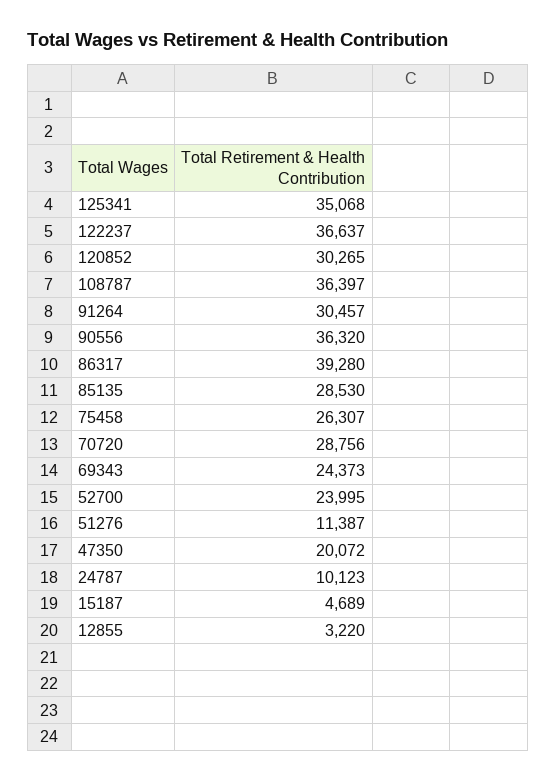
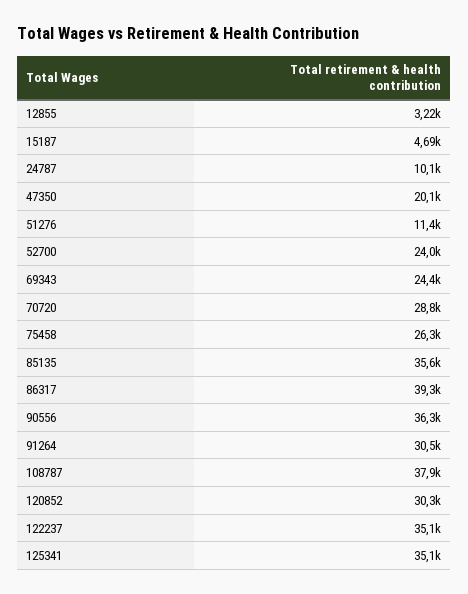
122237: 36637 -> 35100
108787: 36397 -> 37900
85135: 28530 -> 35600

